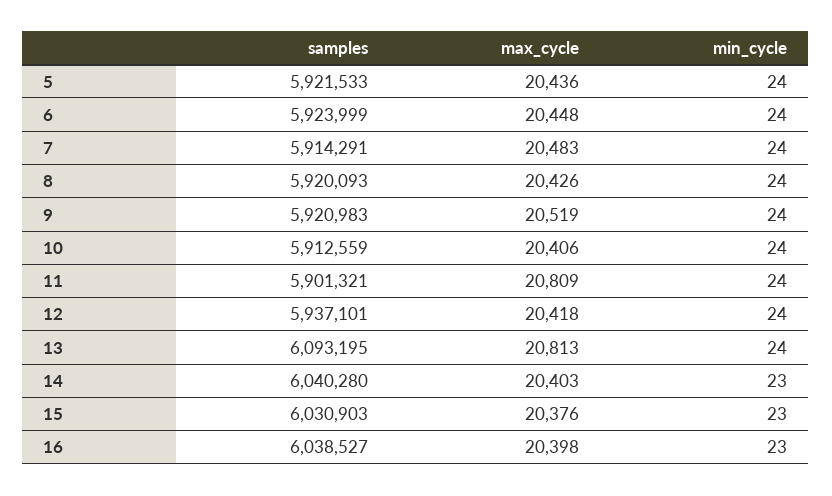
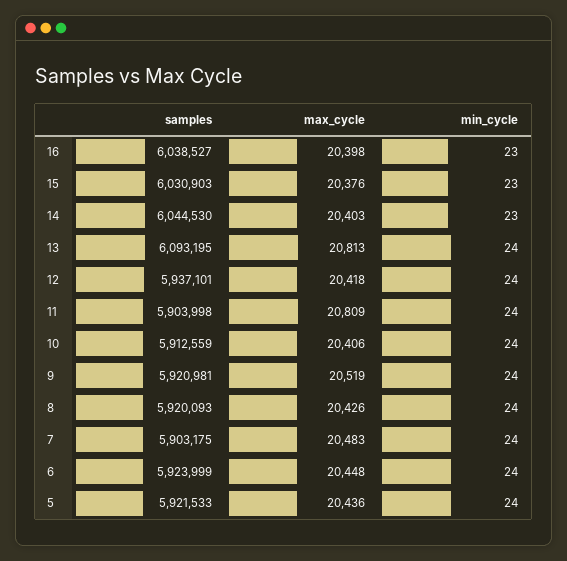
samples, 7: 5914291 -> 5903175
samples, 9: 5920983 -> 5920981
samples, 11: 5901321 -> 5903998
samples, 14: 6040280 -> 6044530

